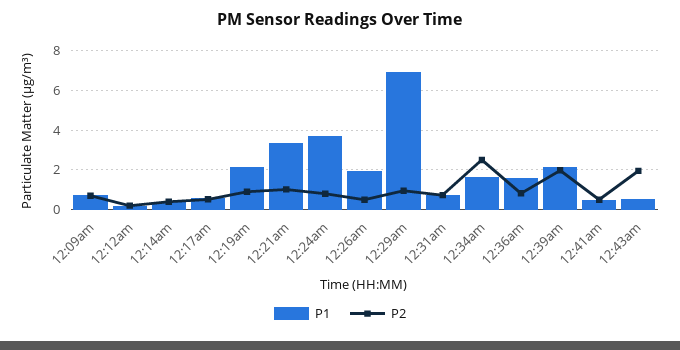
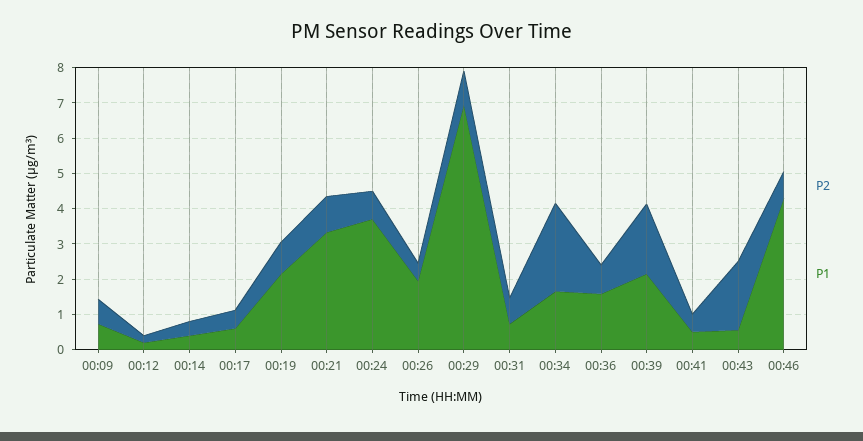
P2, 00:46: none -> 0.75
P1, 00:46: none -> 4.25

